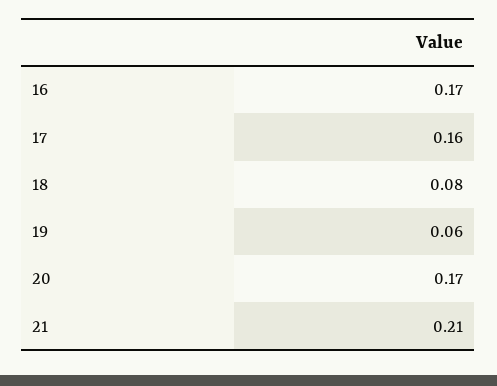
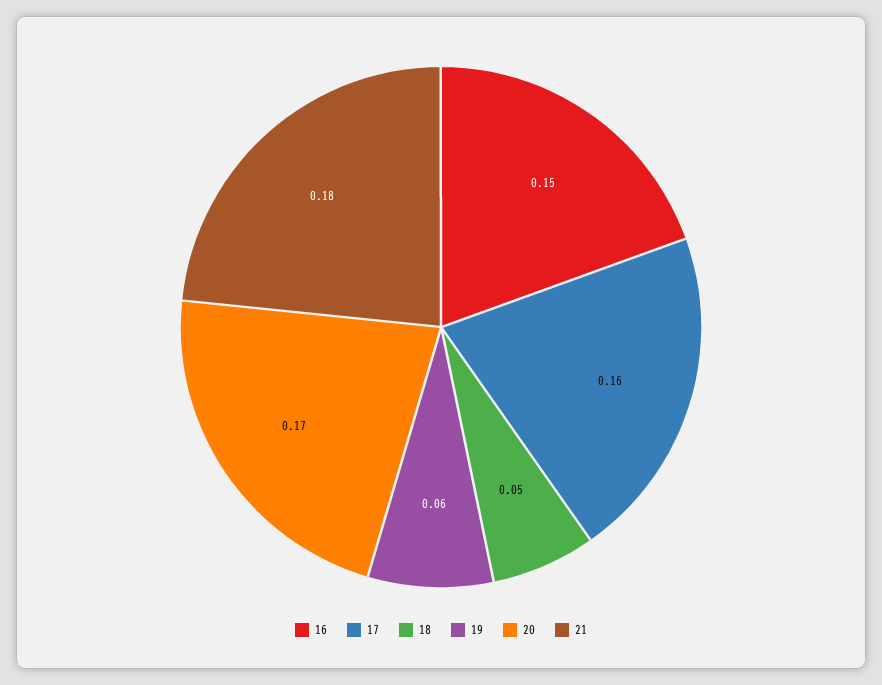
16: 0.17 -> 0.15
18: 0.08 -> 0.05
21: 0.21 -> 0.18

